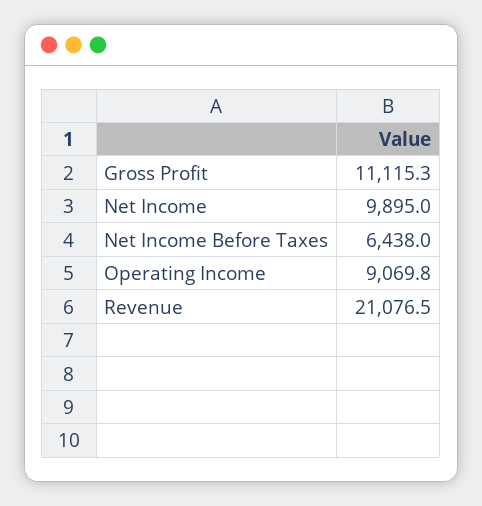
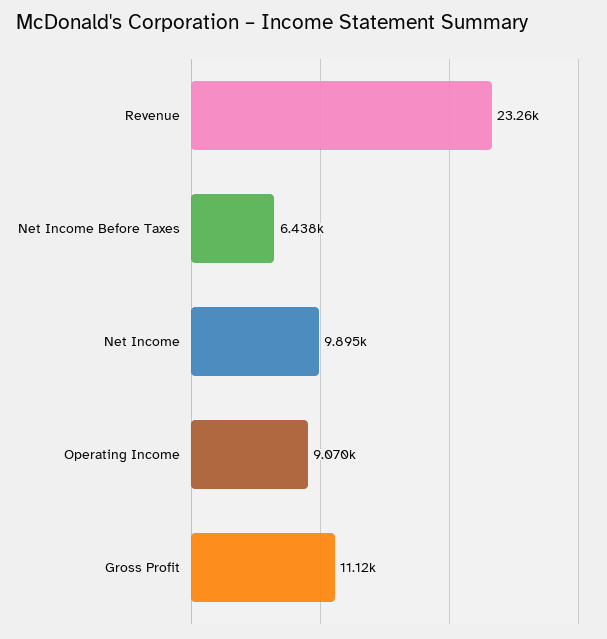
Revenue: 21076.5 -> 23260

